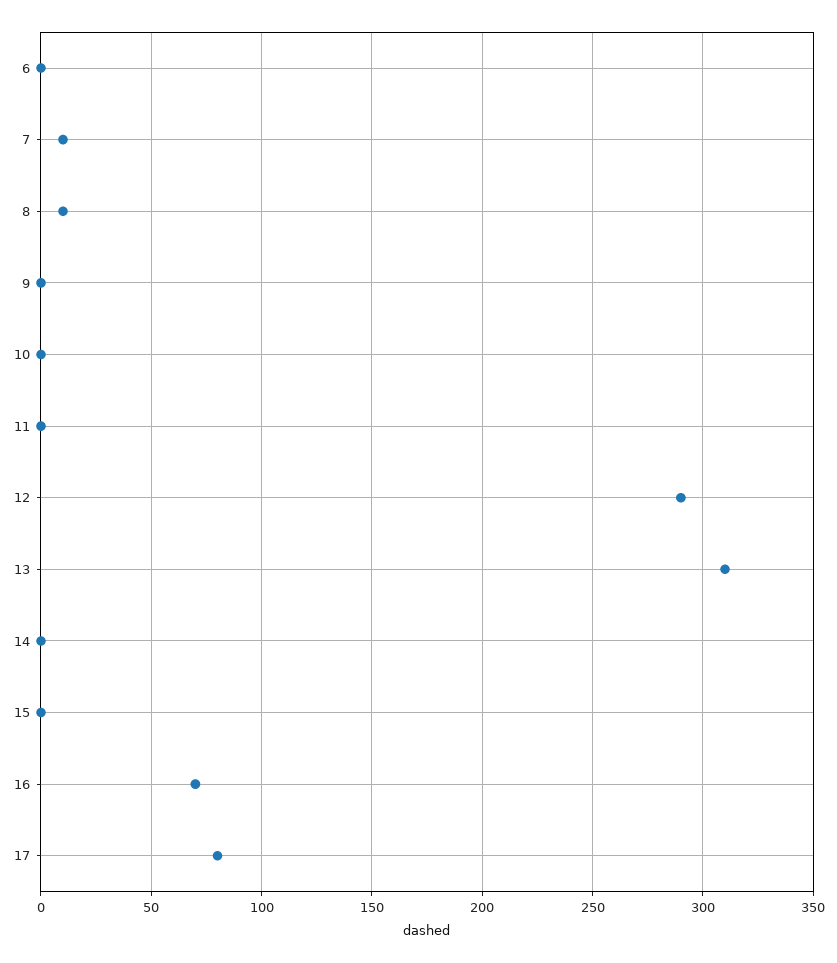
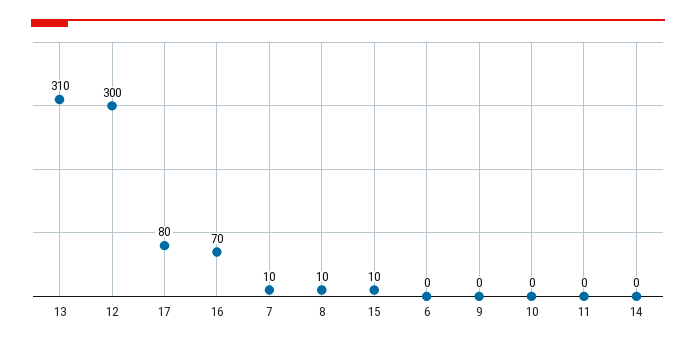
12: 290 -> 300
15: 0 -> 10

